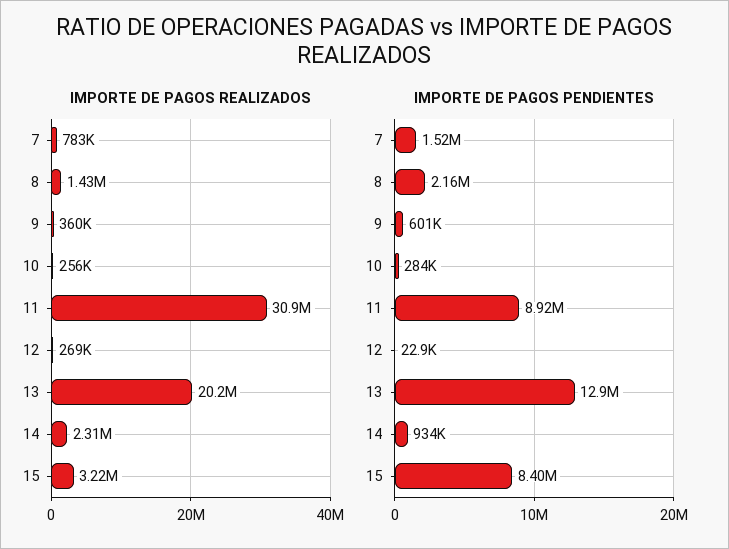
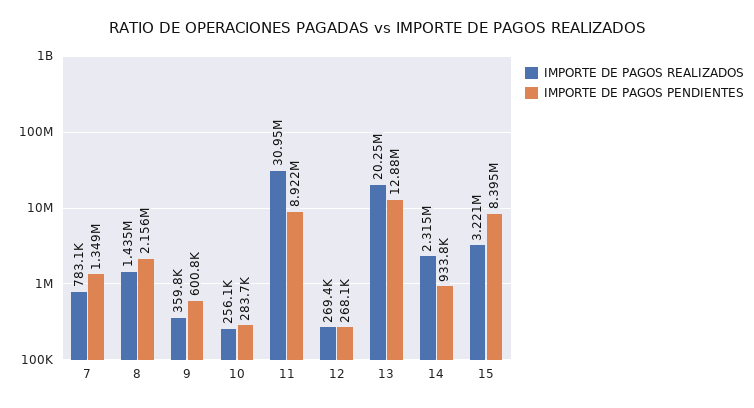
IMPORTE DE PAGOS PENDIENTES, 7: 1520000 -> 1349000
IMPORTE DE PAGOS PENDIENTES, 12: 22900 -> 268100

